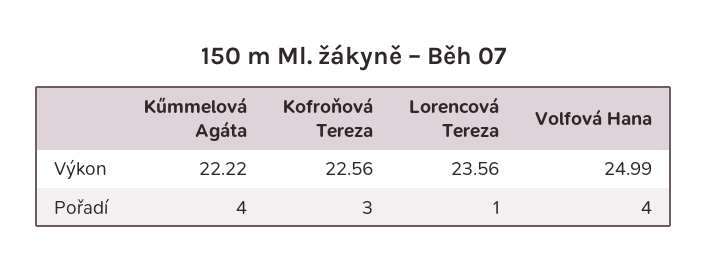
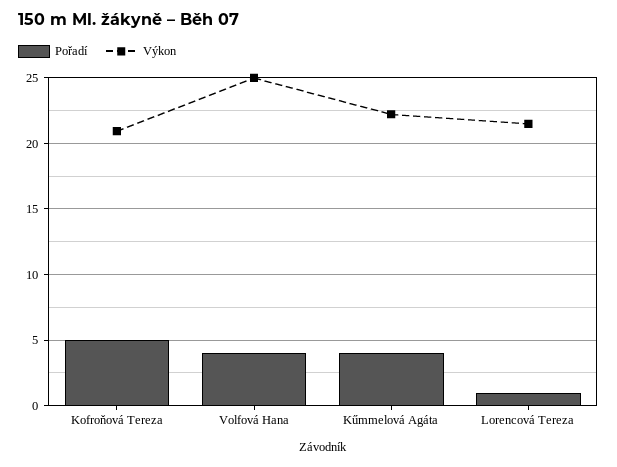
Výkon, Kofroňová Tereza: 22.56 -> 21
Výkon, Lorencová Tereza: 23.56 -> 21.5
Pořadí, Kofroňová Tereza: 3 -> 5

